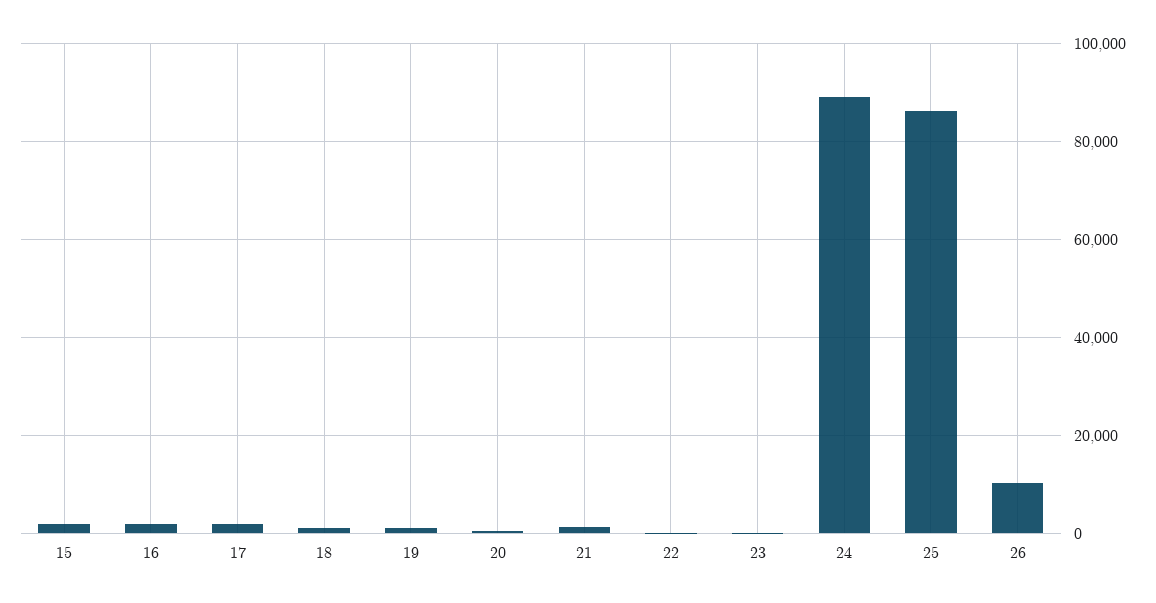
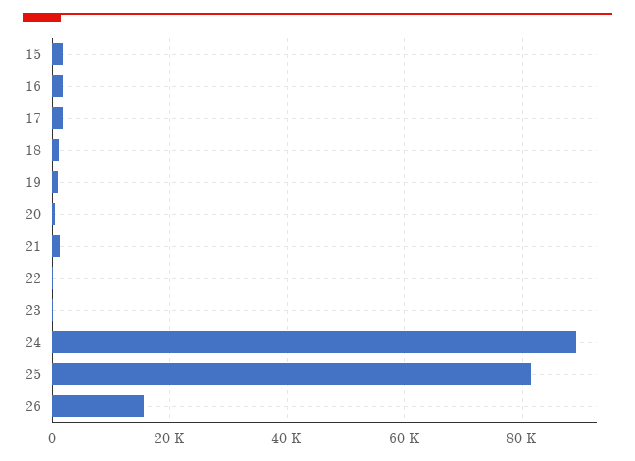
25: 86000 -> 82000
26: 10000 -> 16000

